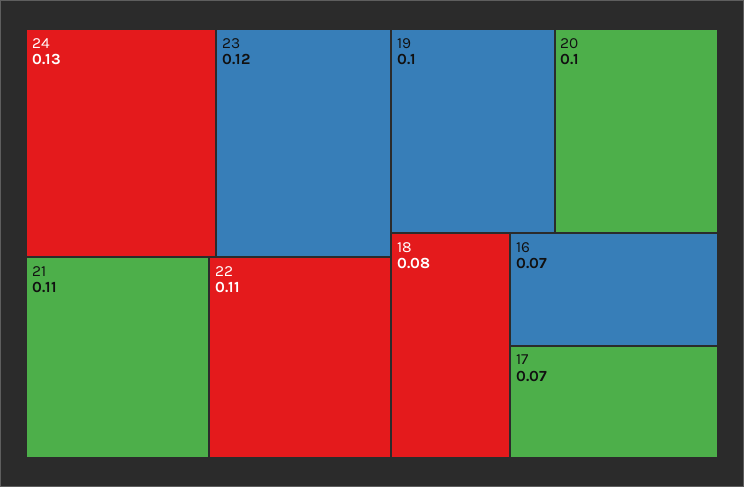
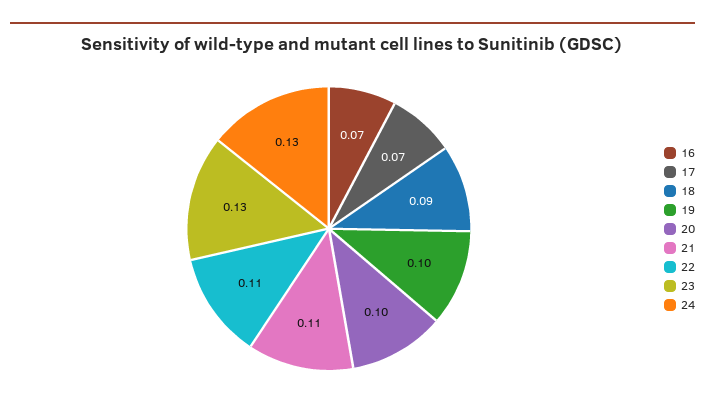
23: 0.12 -> 0.13
18: 0.08 -> 0.09

